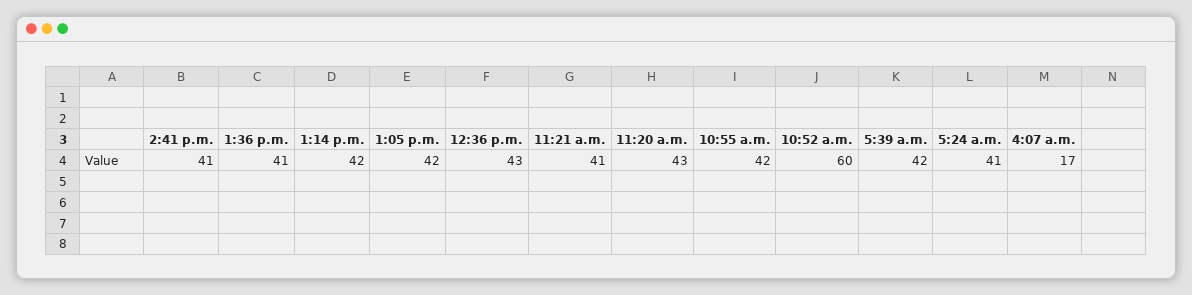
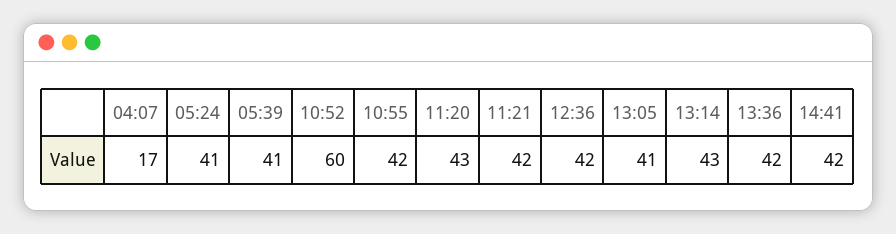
2:41 p.m.: 41 -> 42
1:36 p.m.: 41 -> 42
1:14 p.m.: 42 -> 43
1:05 p.m.: 42 -> 41
12:36 p.m.: 43 -> 42
11:21 a.m.: 41 -> 42
5:39 a.m.: 42 -> 41

